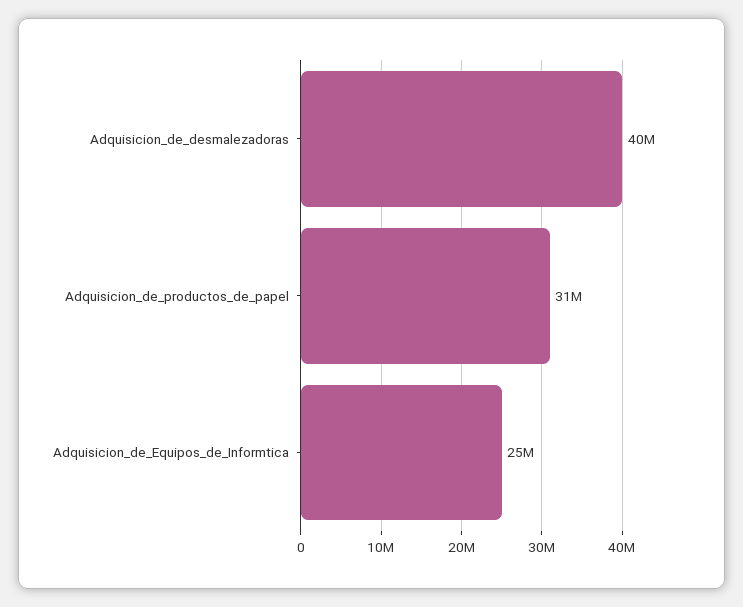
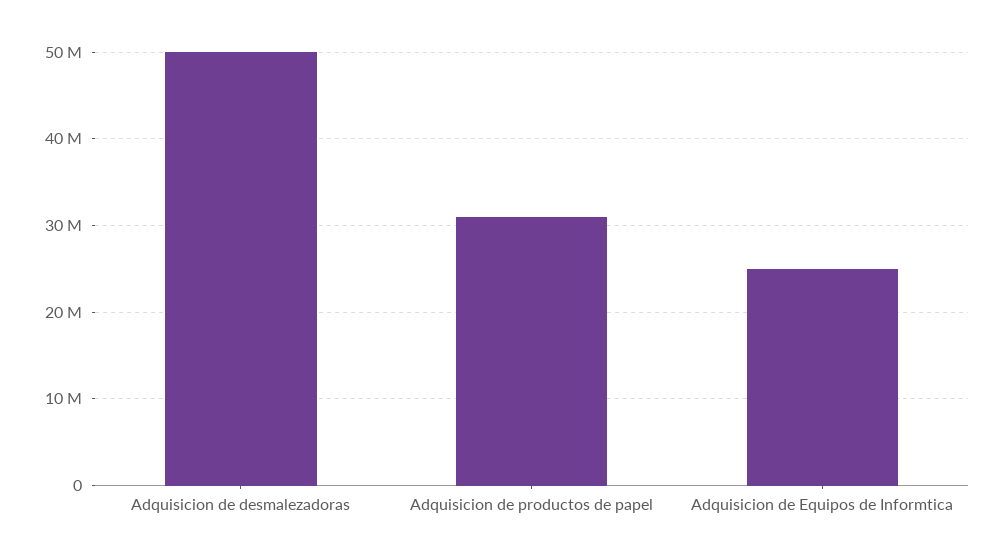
Adquisicion_de_desmalezadoras: 40000000 -> 50000000

